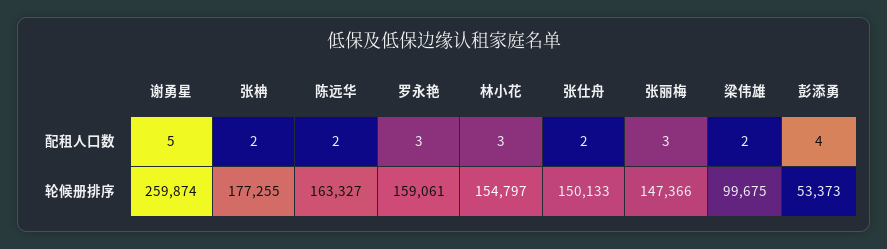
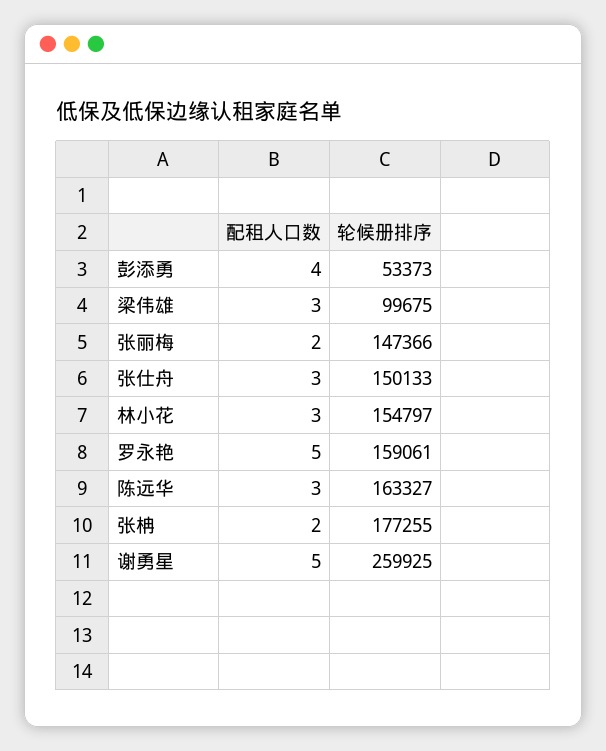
陈远华, 配租人口数: 2 -> 3
罗永艳, 配租人口数: 3 -> 5
张仕舟, 配租人口数: 2 -> 3
张丽梅, 配租人口数: 3 -> 2
梁伟雄, 配租人口数: 2 -> 3
谢勇星, 轮候册排序: 259874 -> 259925

